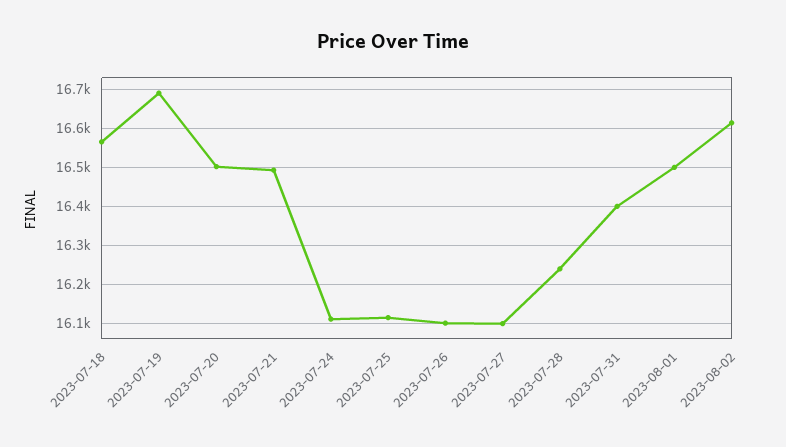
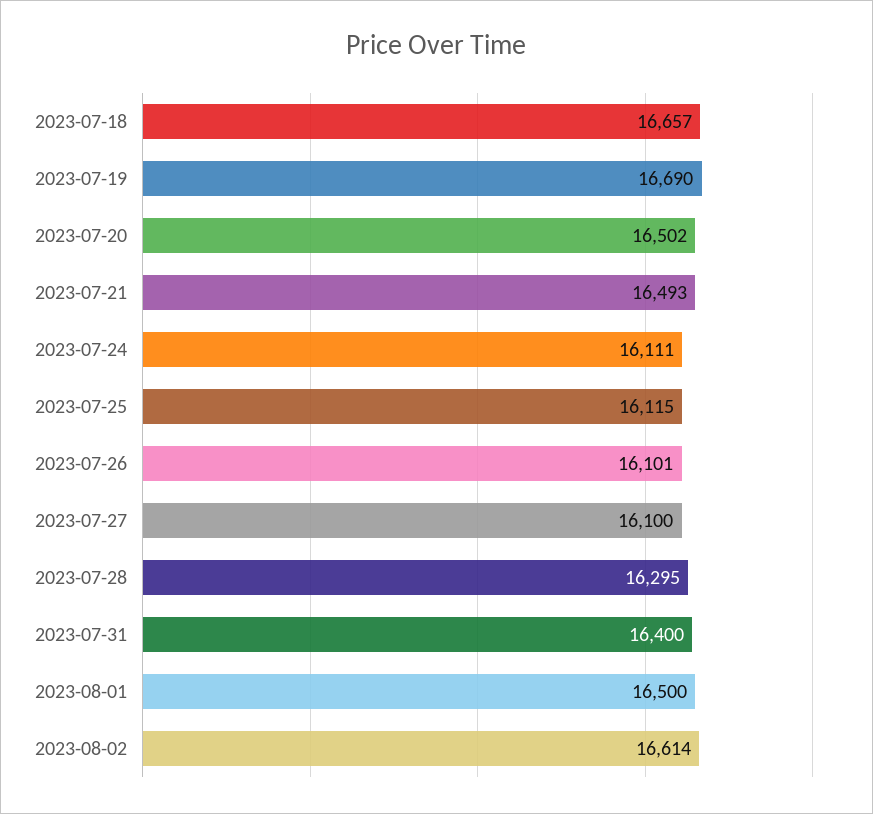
2023-07-18: 16560 -> 16657
2023-07-28: 16240 -> 16295

